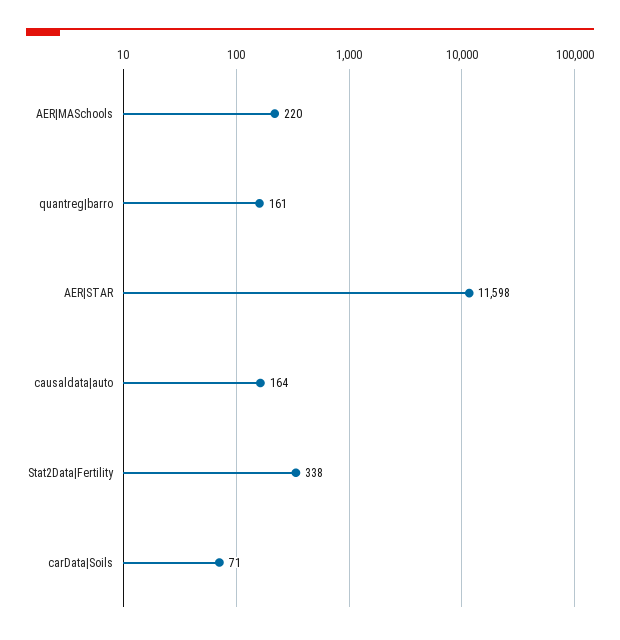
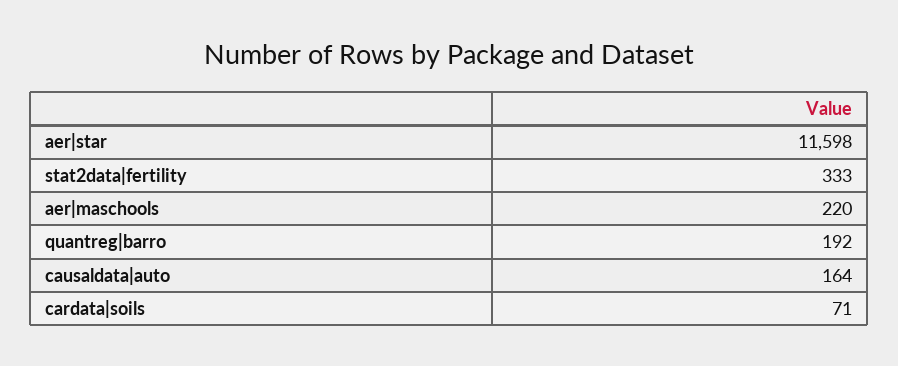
quantreg|barro: 161 -> 192
Stat2Data|Fertility: 338 -> 333

